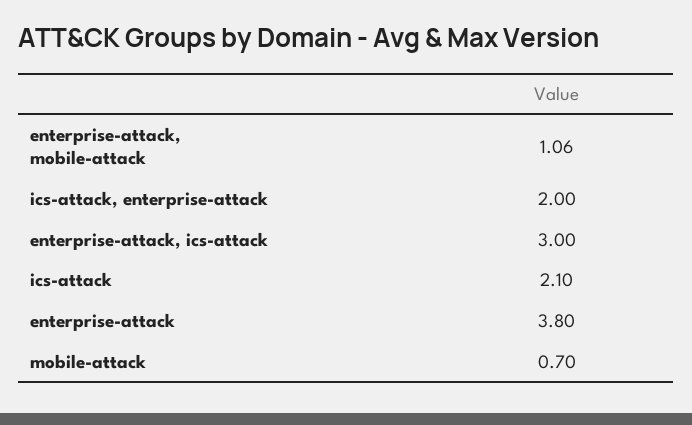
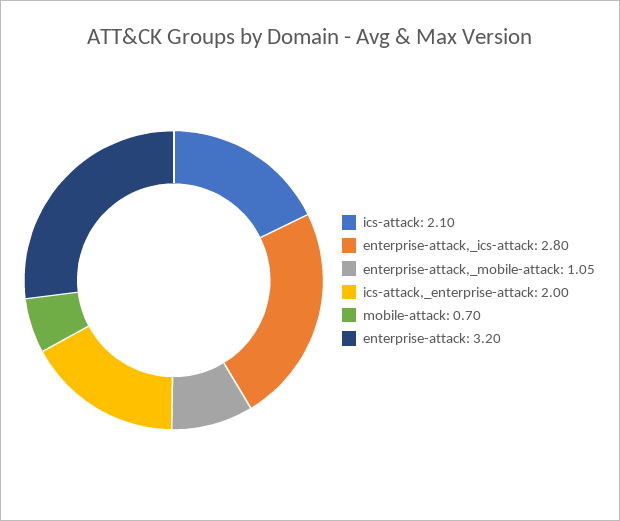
enterprise-attack, mobile-attack: 1.06 -> 1.05
enterprise-attack, ics-attack: 3 -> 2.8
enterprise-attack: 3.8 -> 3.2

